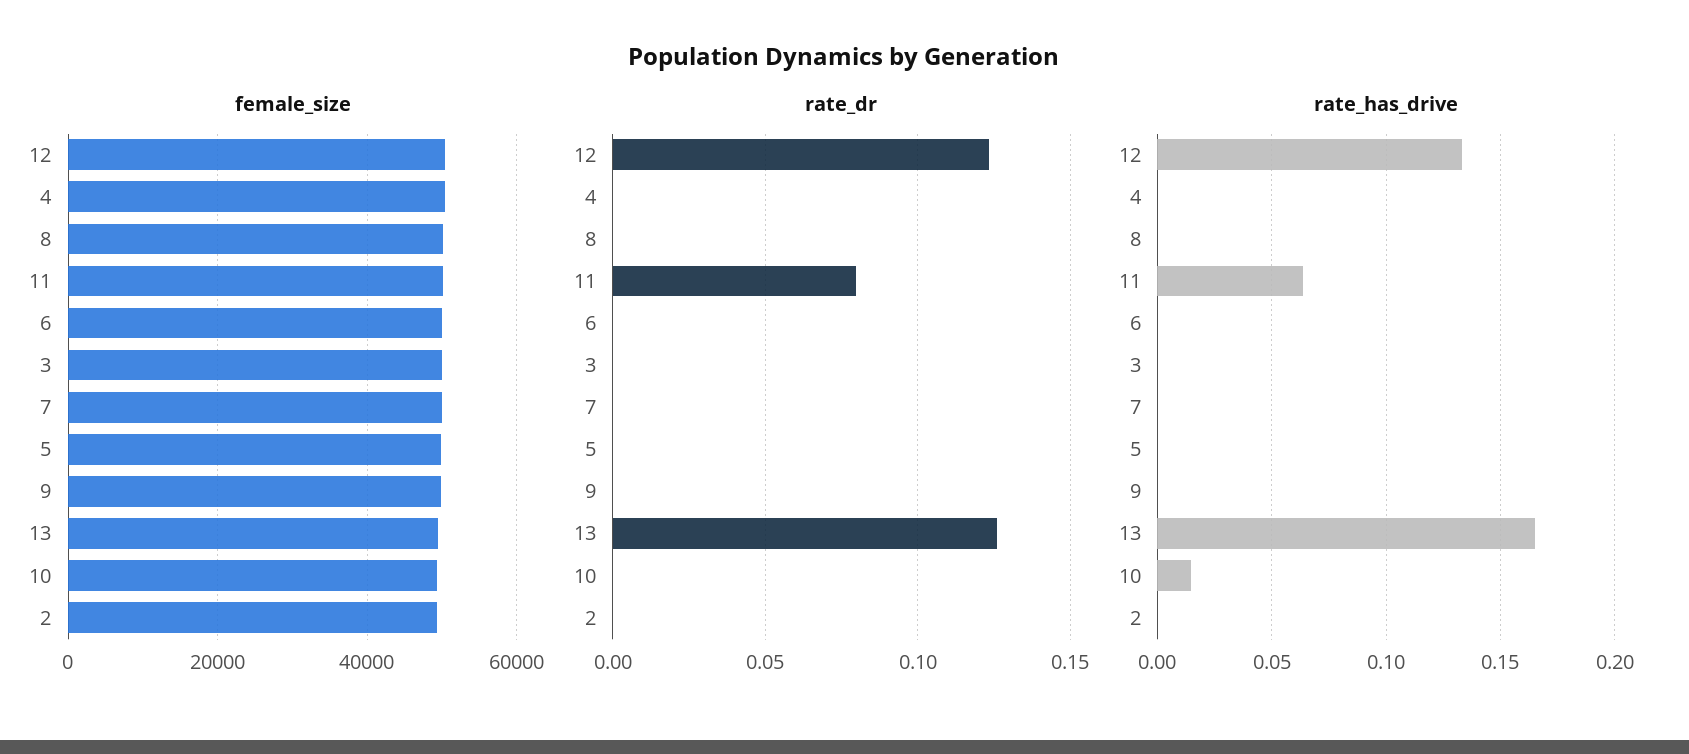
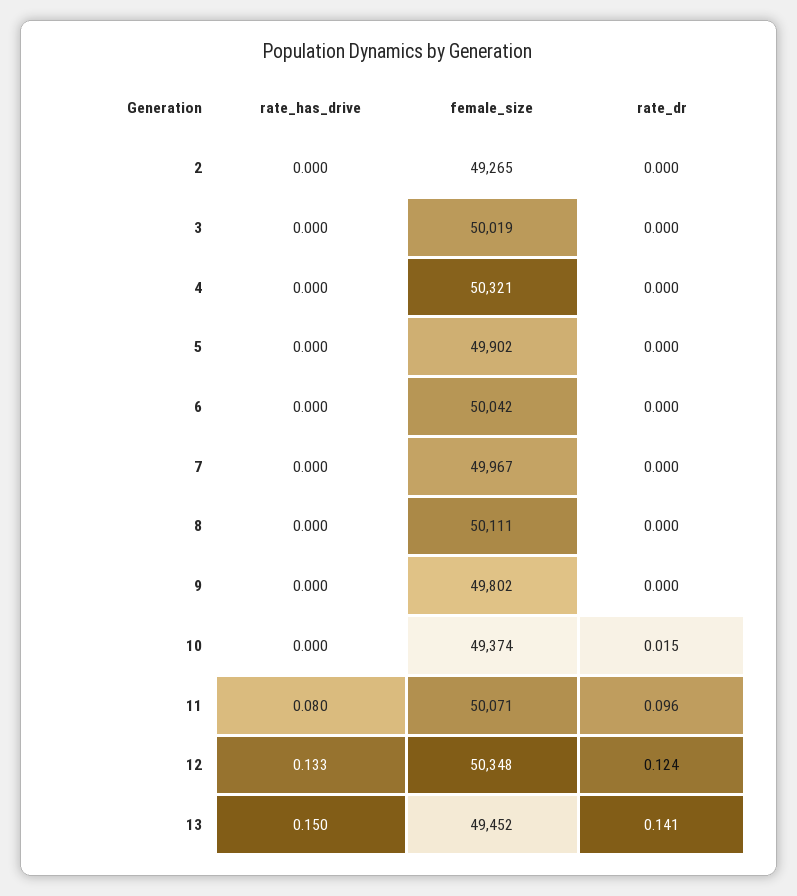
rate_dr, 11: 0.08 -> 0.096
rate_dr, 13: 0.125 -> 0.141
rate_dr, 10: 0 -> 0.015
rate_has_drive, 11: 0.065 -> 0.08
rate_has_drive, 13: 0.165 -> 0.15
rate_has_drive, 10: 0.015 -> 0

